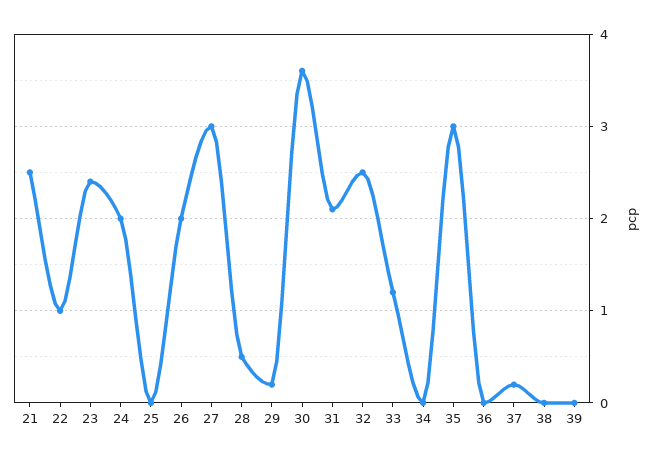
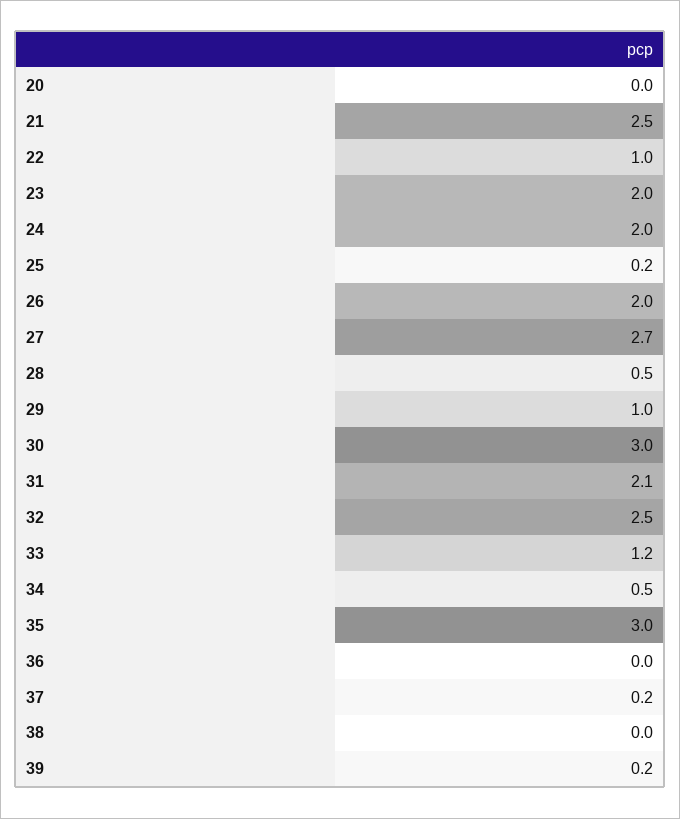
23: 2.4 -> 2
25: 0 -> 0.2
27: 3 -> 2.7
29: 0.2 -> 1
30: 3.6 -> 3
34: 0 -> 0.5
39: 0 -> 0.2
20: none -> 0

